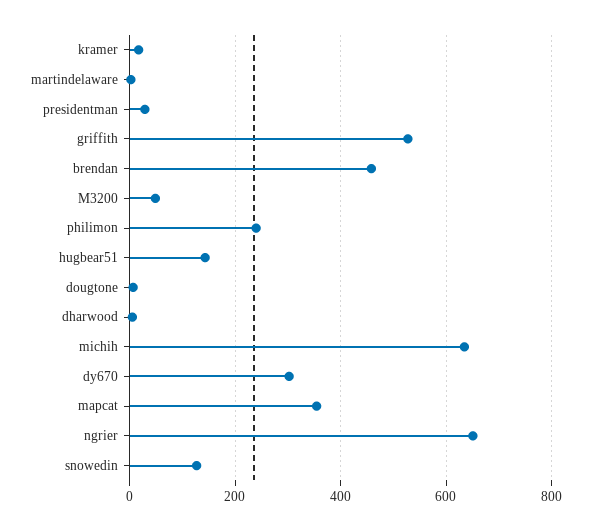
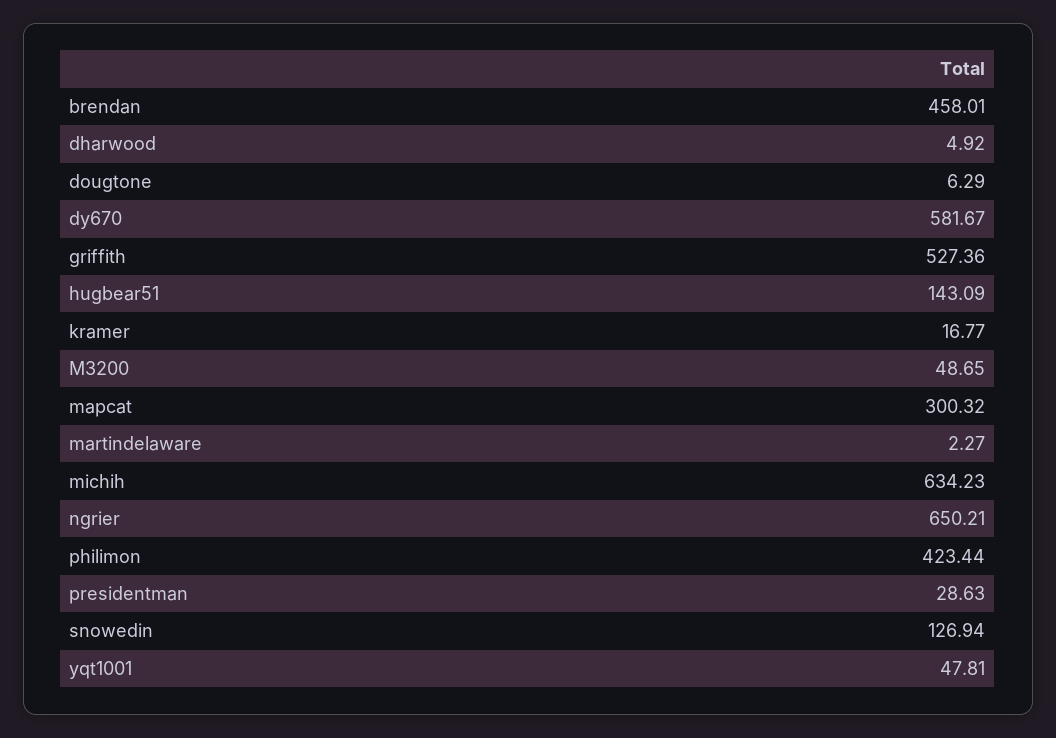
philimon: 240 -> 423.44
dy670: 300 -> 581.67
mapcat: 360 -> 300.32
yqt1001: none -> 47.81

